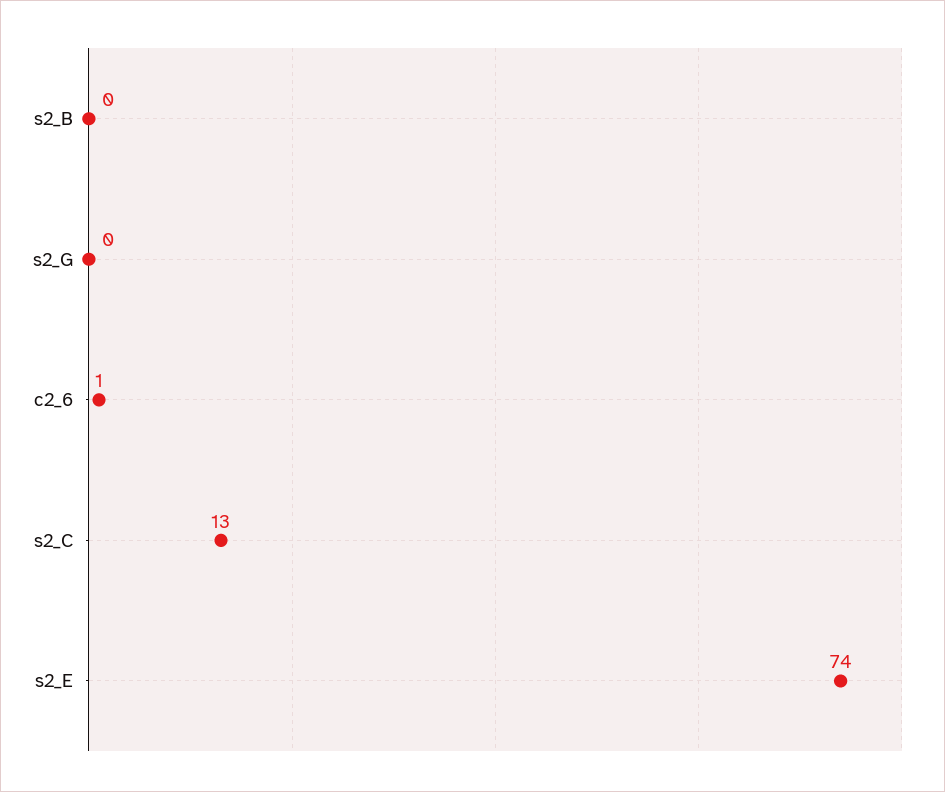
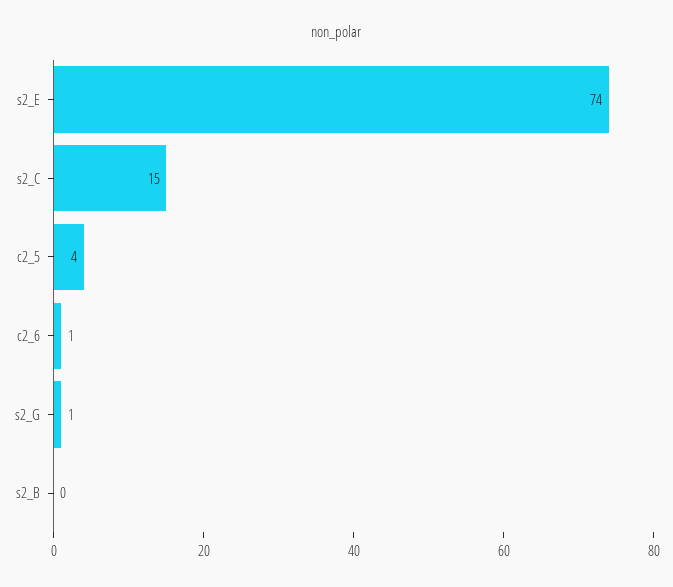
s2_G: 0 -> 1
s2_C: 13 -> 15
c2_5: none -> 4

